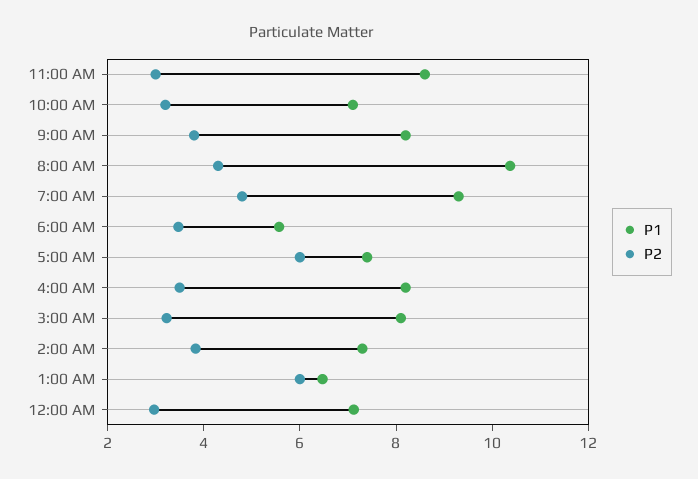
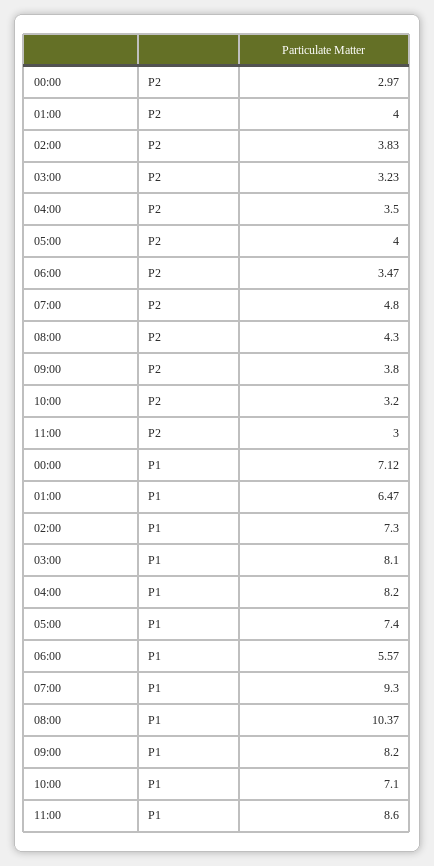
P2, 5:00 AM: 6 -> 4
P2, 1:00 AM: 6 -> 4

